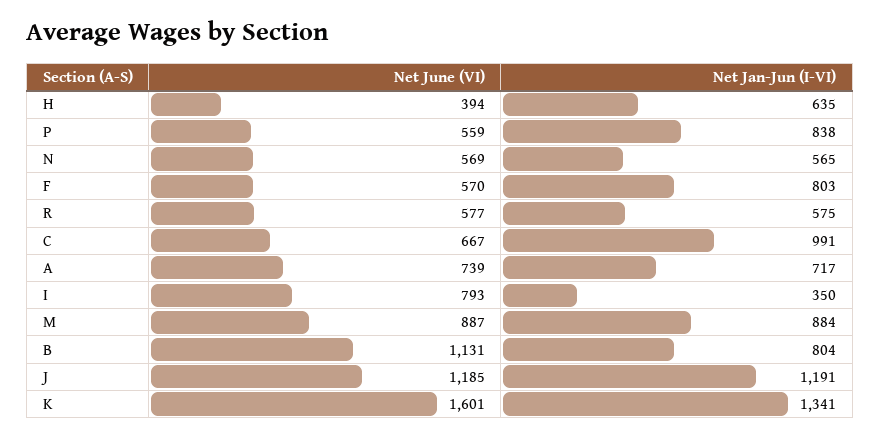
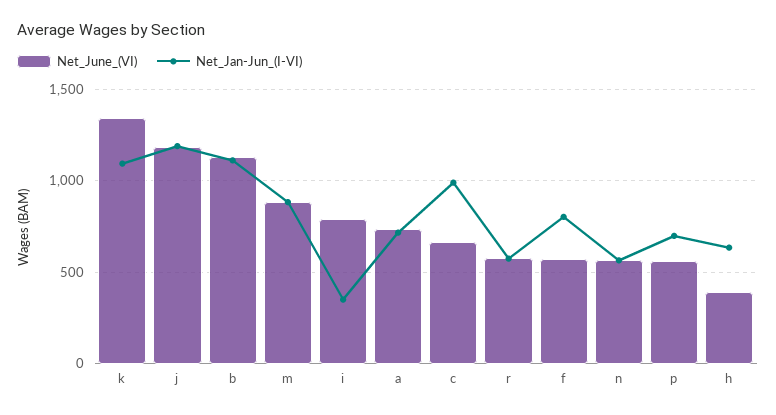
Net Jan-Jun (I-VI), P: 838 -> 700
Net Jan-Jun (I-VI), B: 804 -> 1100
Net June (VI), K: 1601 -> 1350
Net Jan-Jun (I-VI), K: 1341 -> 1100

